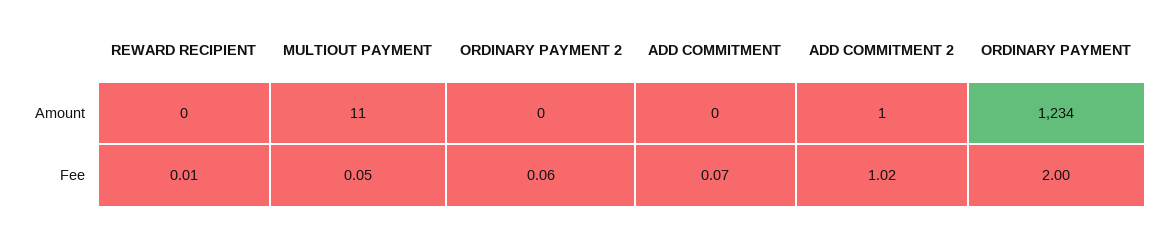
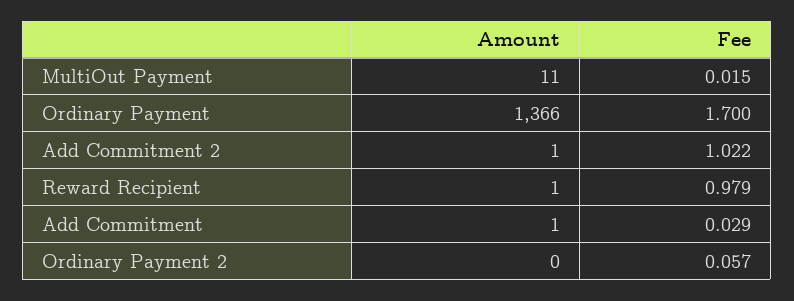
REWARD RECIPIENT, Amount: 0 -> 1
ADD COMMITMENT, Amount: 0 -> 1
ORDINARY PAYMENT, Amount: 1234 -> 1366
REWARD RECIPIENT, Fee: 0.01 -> 0.979
MULTIOUT PAYMENT, Fee: 0.05 -> 0.015
ADD COMMITMENT, Fee: 0.07 -> 0.029
ORDINARY PAYMENT, Fee: 2 -> 1.7

